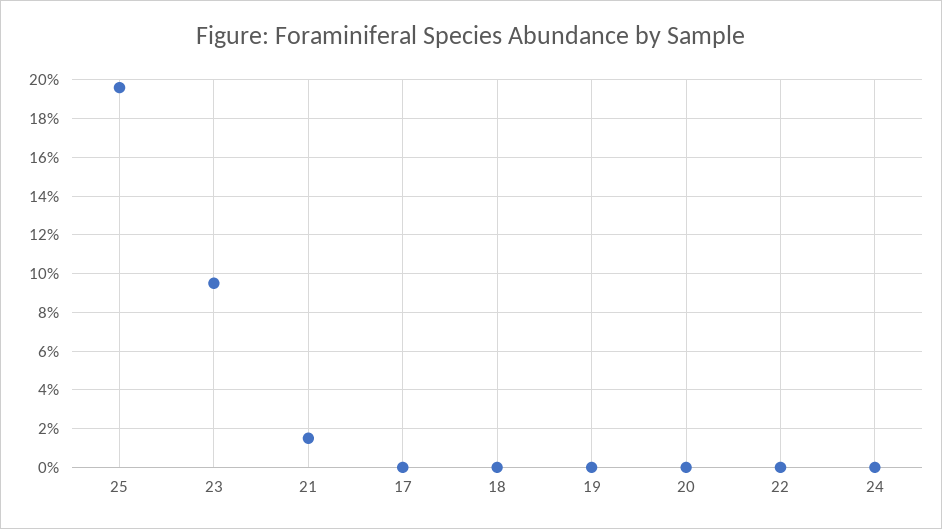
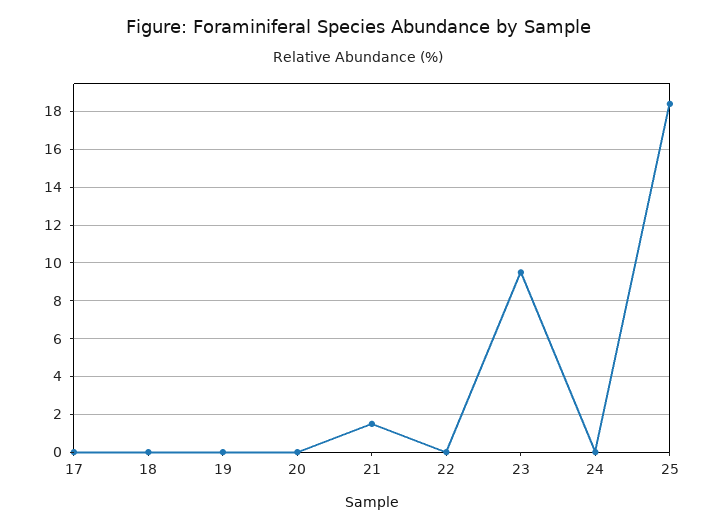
25: 19.5 -> 18.5

